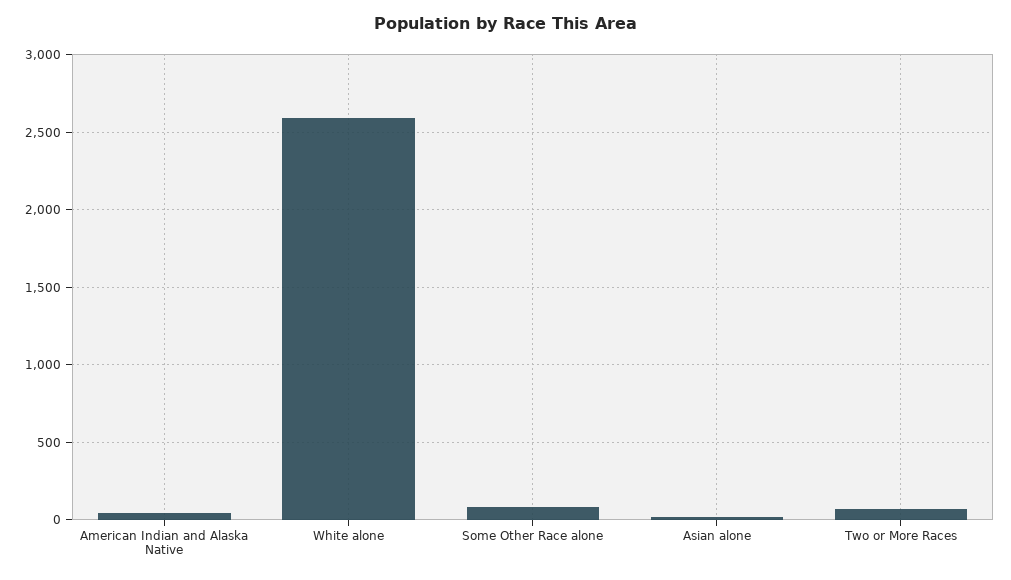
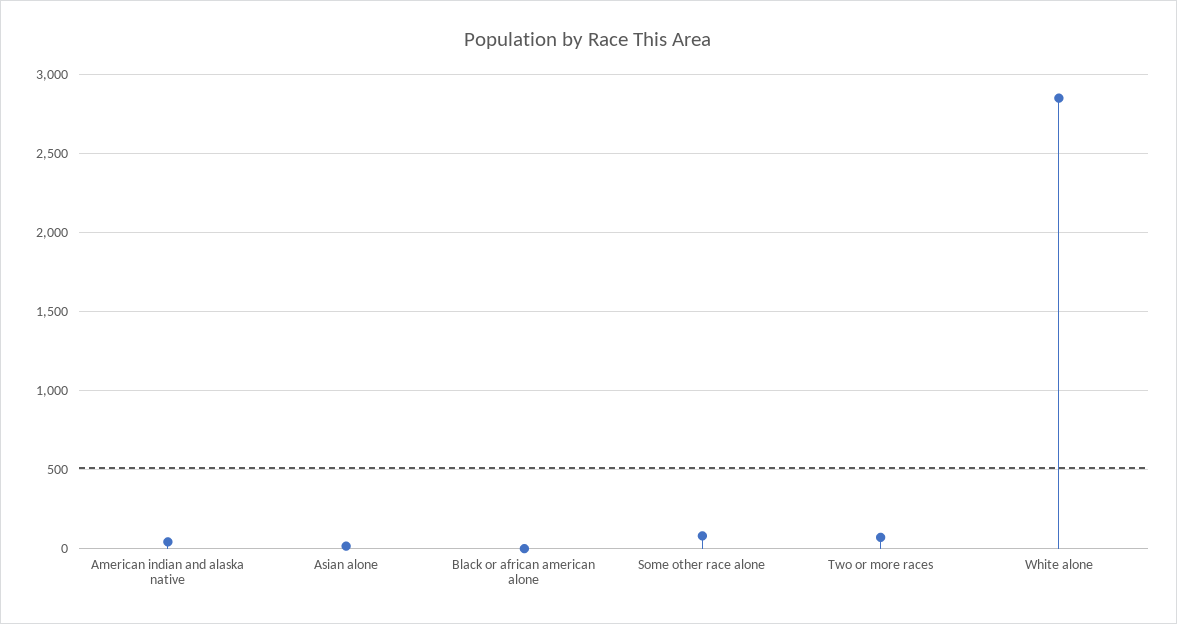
White alone: 2600 -> 2850
Black or african american alone: none -> 0

